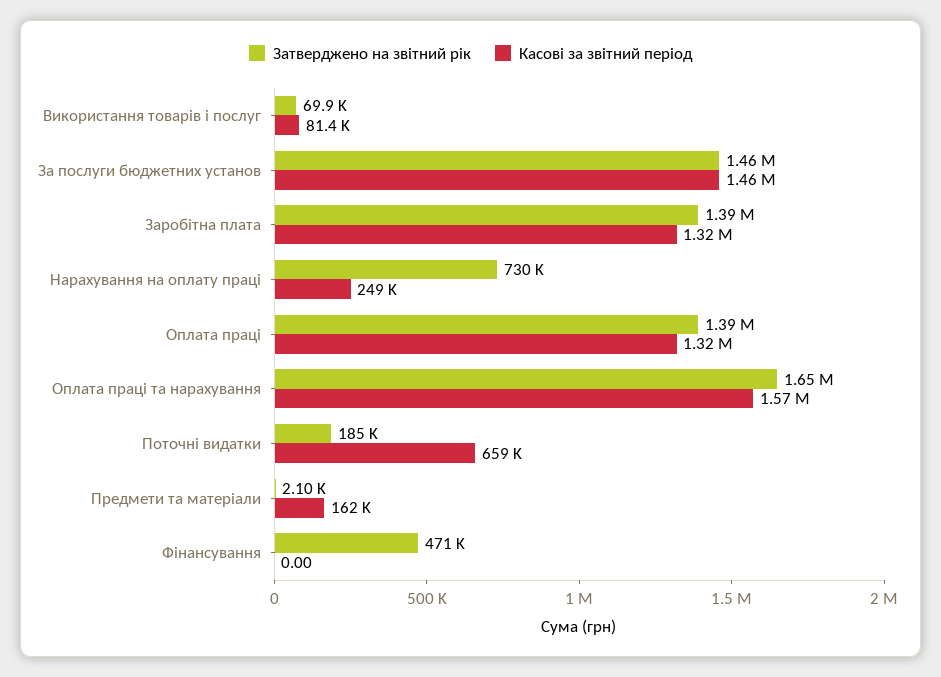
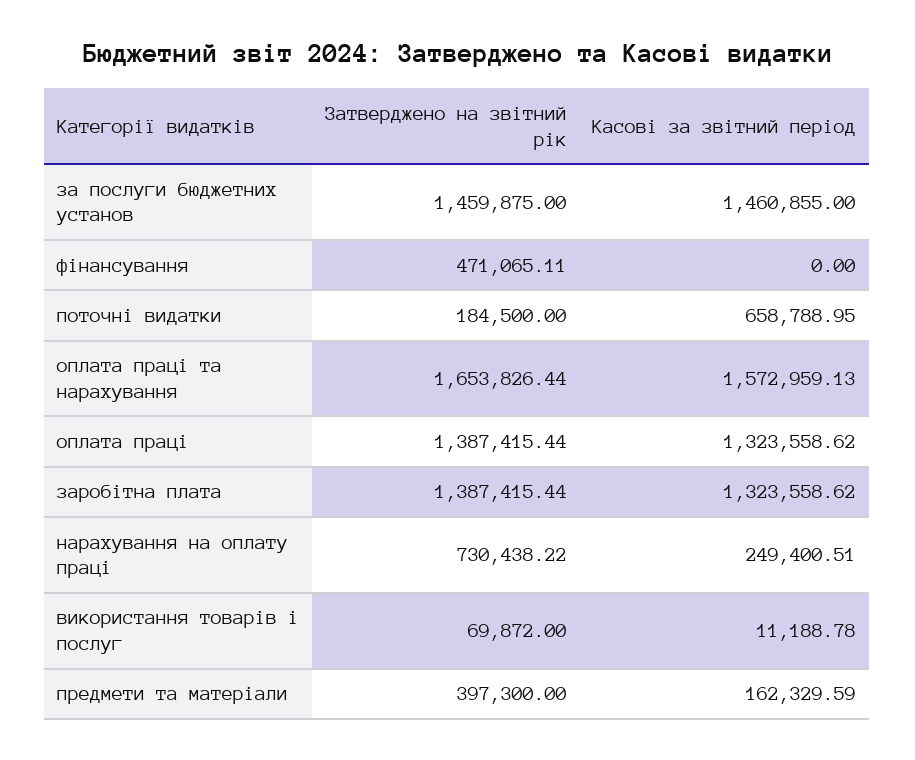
Касові за звітний період, Використання товарів і послуг: 81400 -> 11188.78
Затверджено на звітний рік, Предмети та матеріали: 2100 -> 397300

